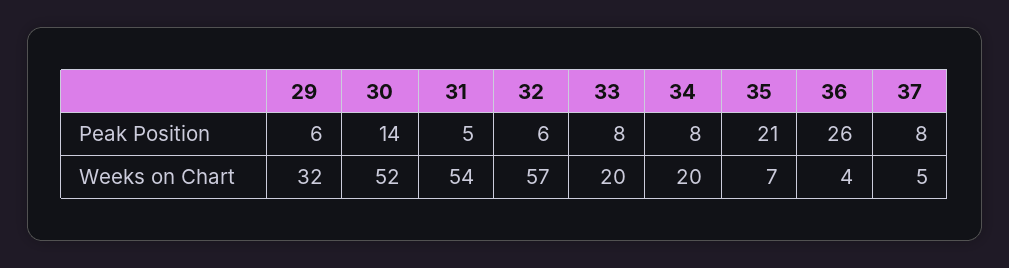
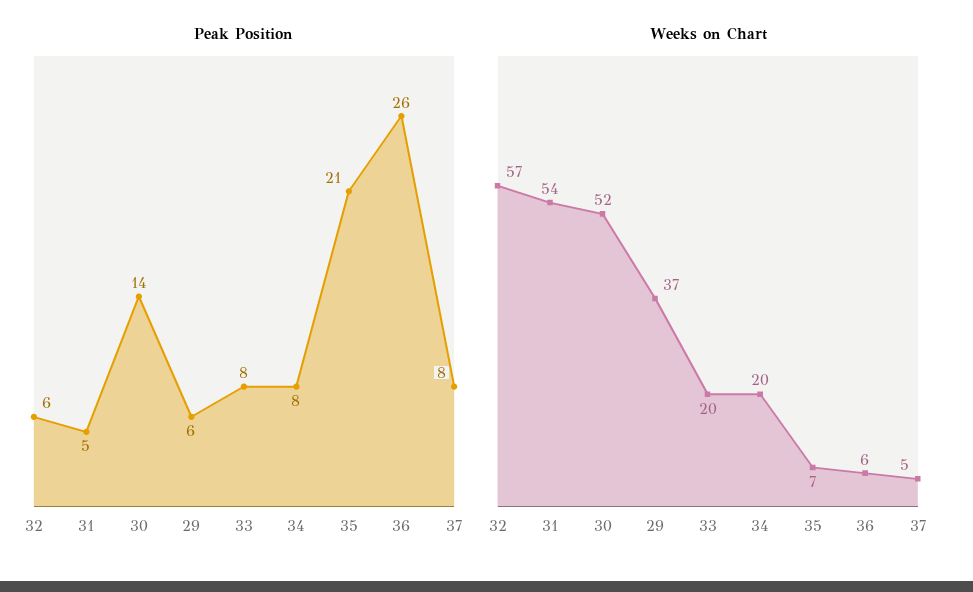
Weeks on Chart, 29: 32 -> 37
Weeks on Chart, 36: 4 -> 6

